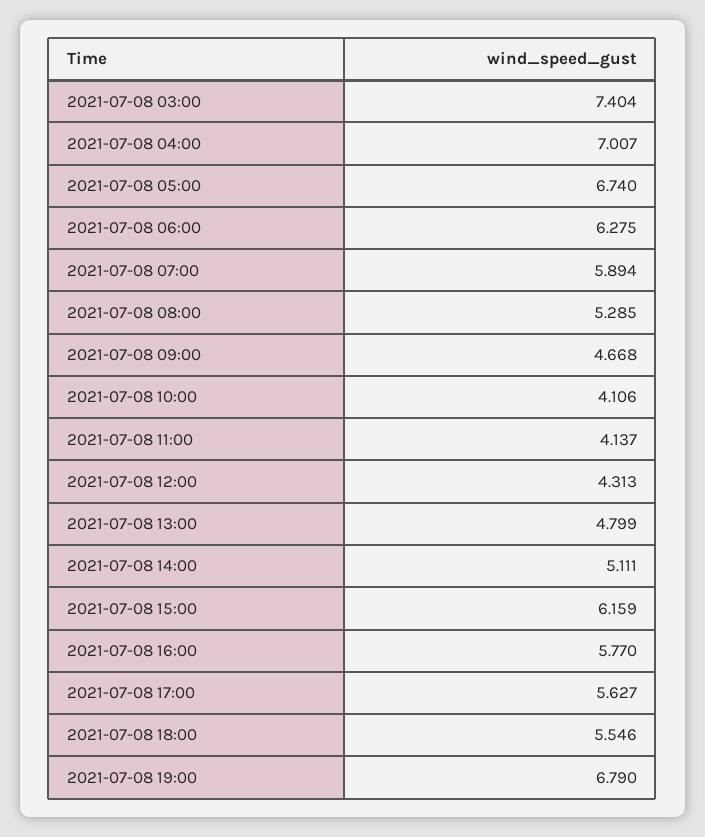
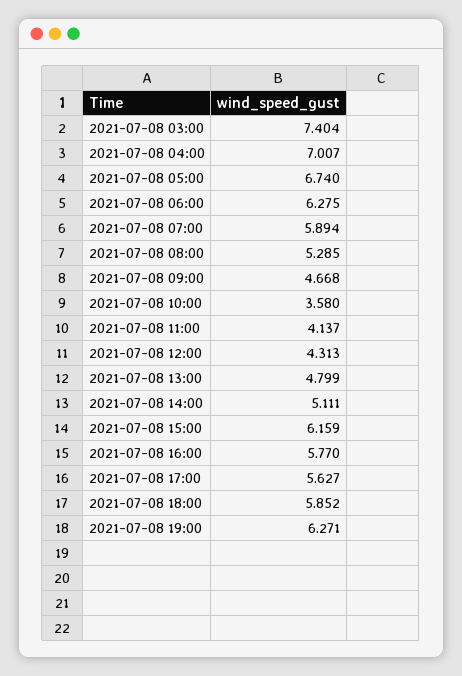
2021-07-08 10:00: 4.106 -> 3.58
2021-07-08 18:00: 5.546 -> 5.852
2021-07-08 19:00: 6.79 -> 6.271

